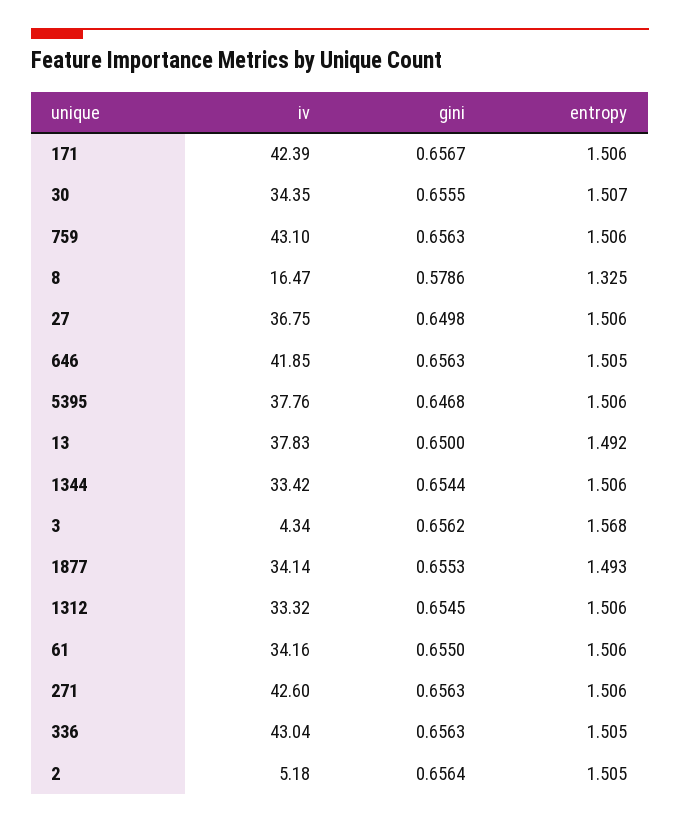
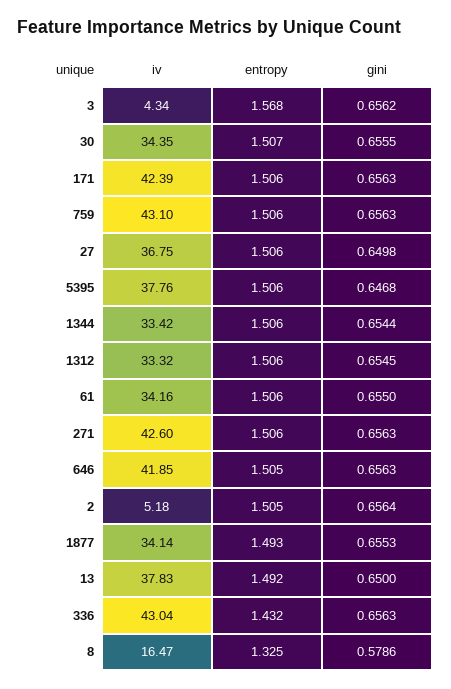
gini, 171: 0.6567 -> 0.6563
entropy, 336: 1.505 -> 1.432

